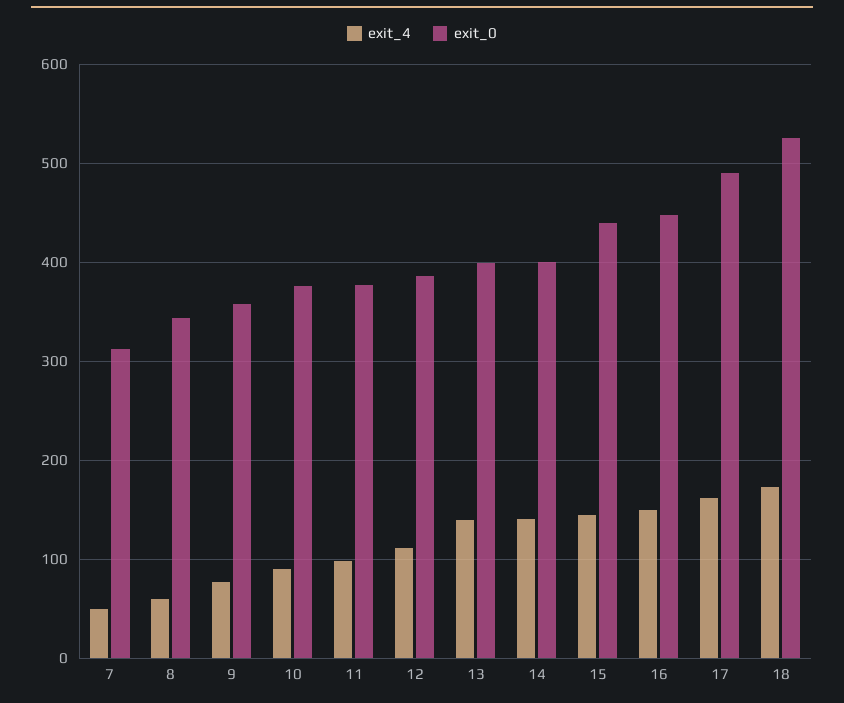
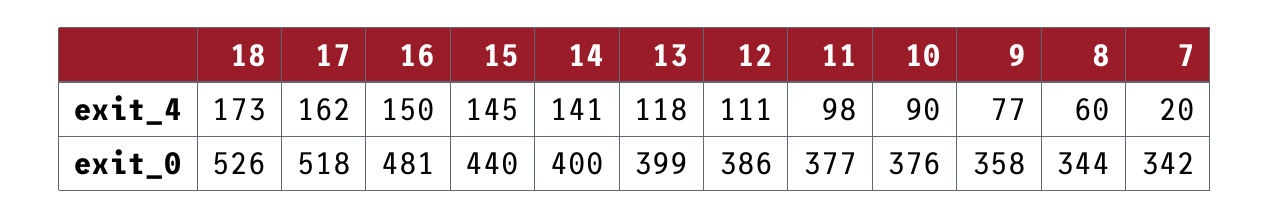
exit_4, 7: 50 -> 20
exit_0, 7: 310 -> 342
exit_4, 13: 140 -> 118
exit_0, 16: 450 -> 481
exit_0, 17: 490 -> 518

